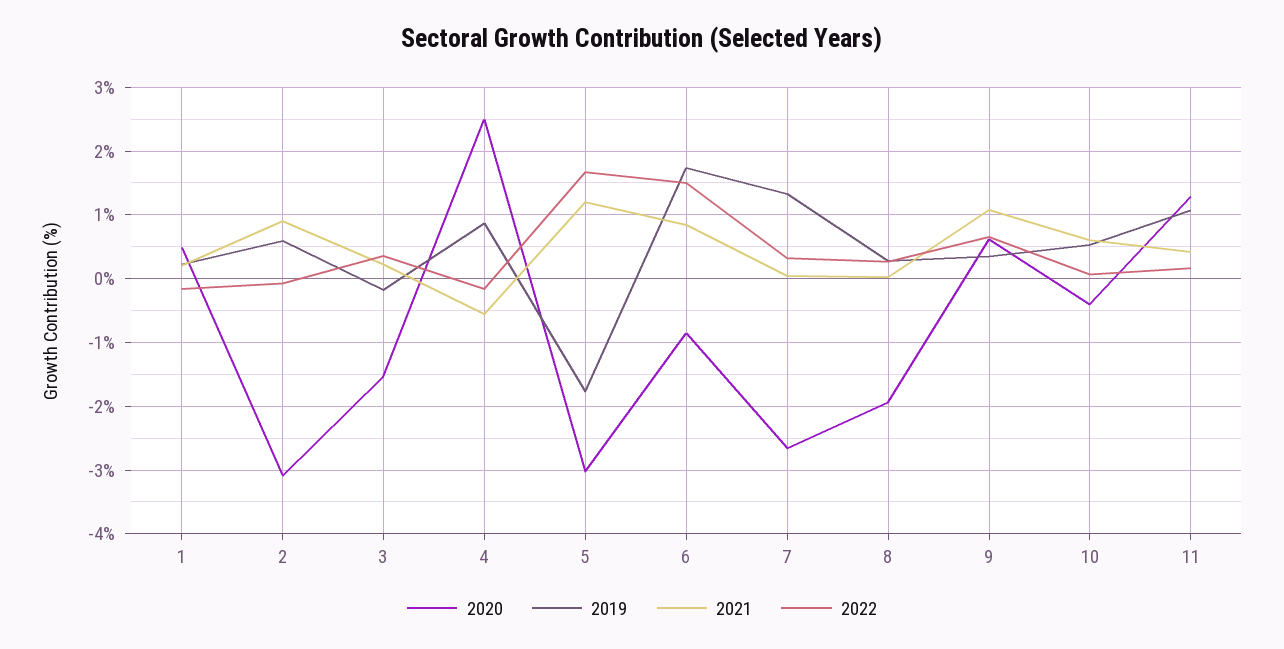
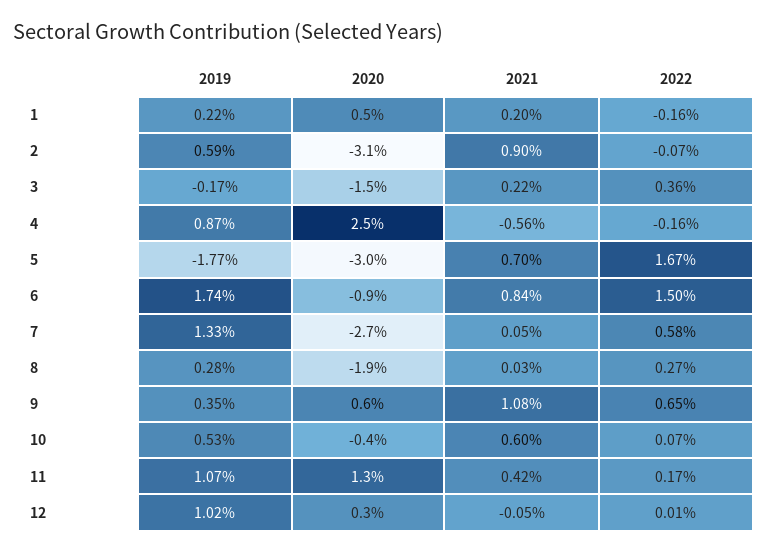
2021, 5: 1.2 -> 0.7
2022, 7: 0.3 -> 0.58
2019, 12: none -> 1.02
2020, 12: none -> 0.3
2021, 12: none -> -0.05
2022, 12: none -> 0.01

